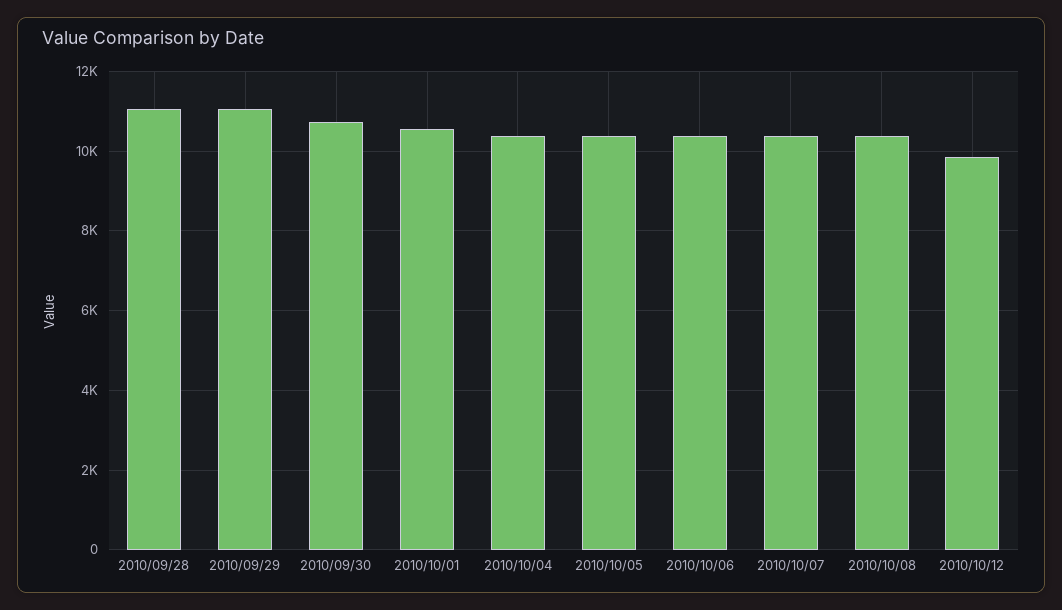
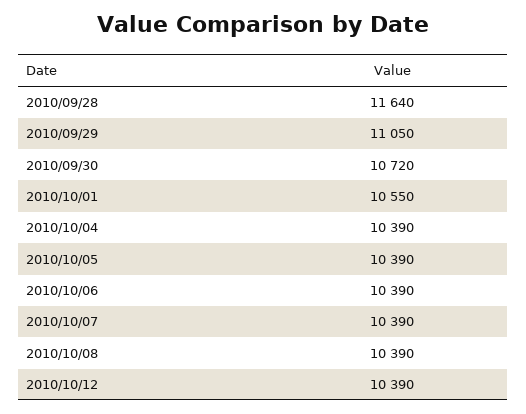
2010/09/28: 11000 -> 11640
2010/10/12: 9800 -> 10390

